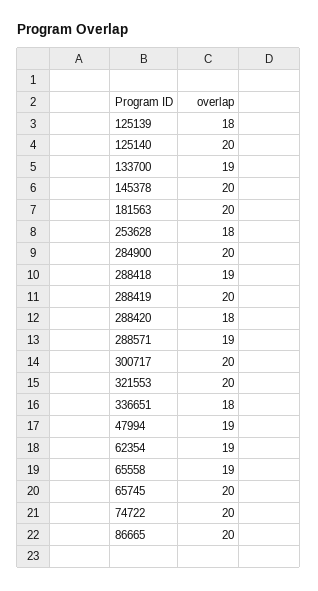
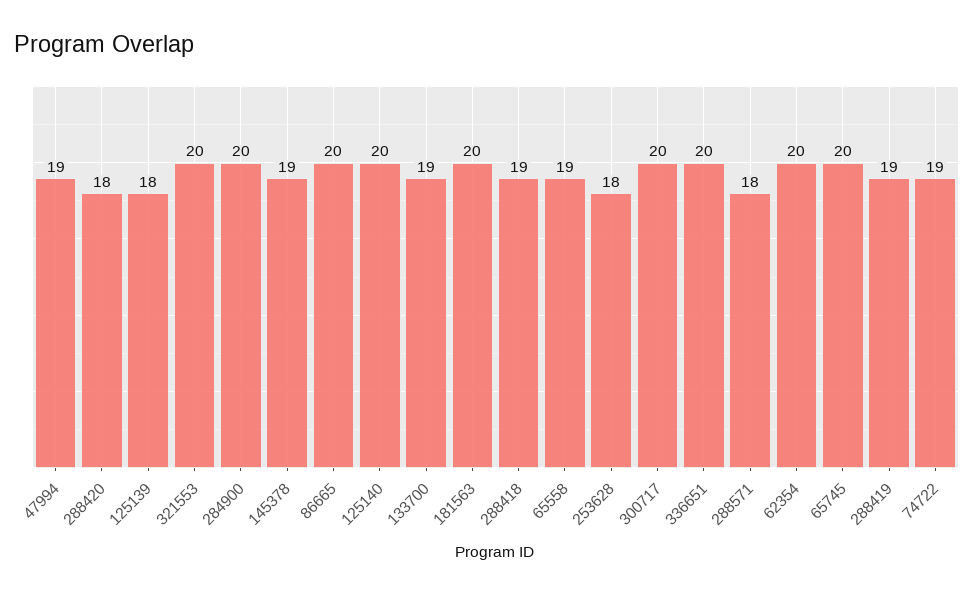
145378: 20 -> 19
288419: 20 -> 19
288571: 19 -> 18
336651: 18 -> 20
62354: 19 -> 20
74722: 20 -> 19

